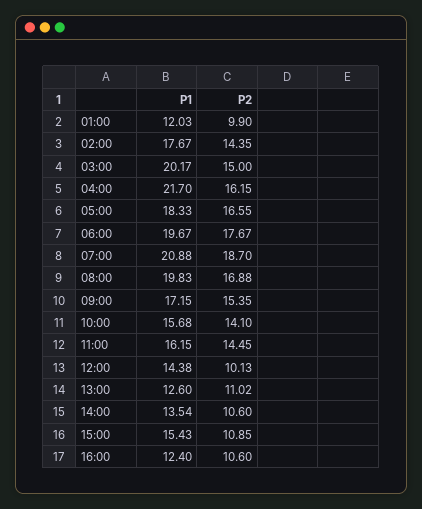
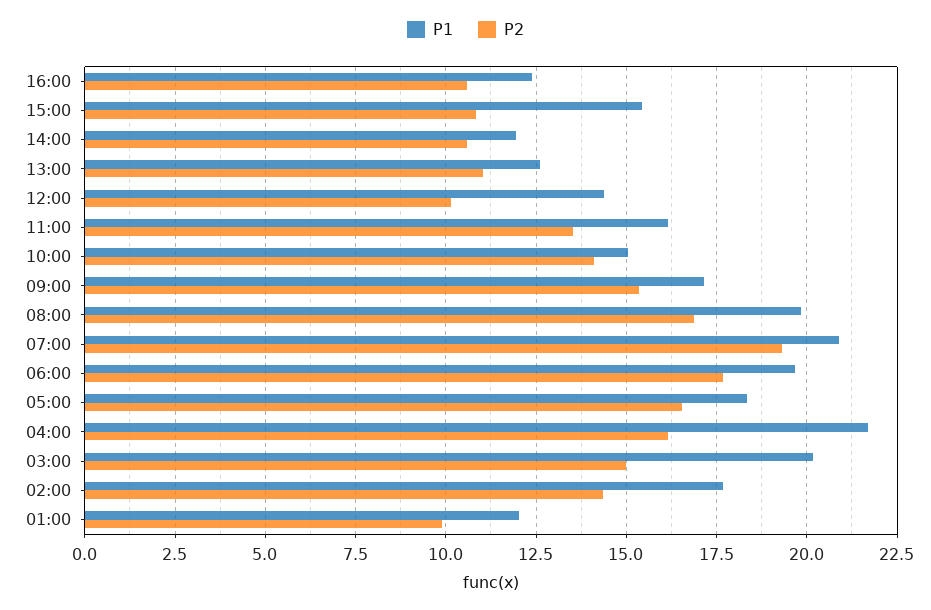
P2, 07:00: 18.7 -> 19.25
P1, 10:00: 15.68 -> 15
P2, 11:00: 14.45 -> 13.5
P1, 14:00: 13.54 -> 12

